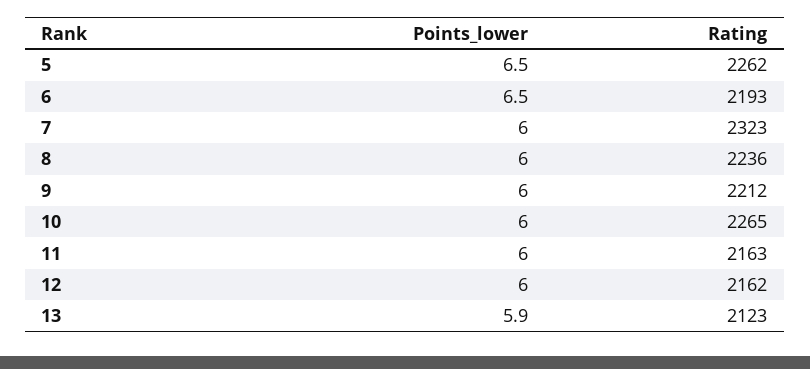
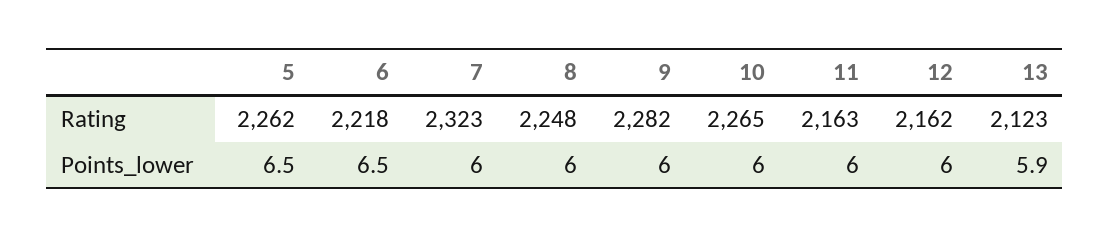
Rating, 6: 2193 -> 2218
Rating, 8: 2236 -> 2248
Rating, 9: 2212 -> 2282

